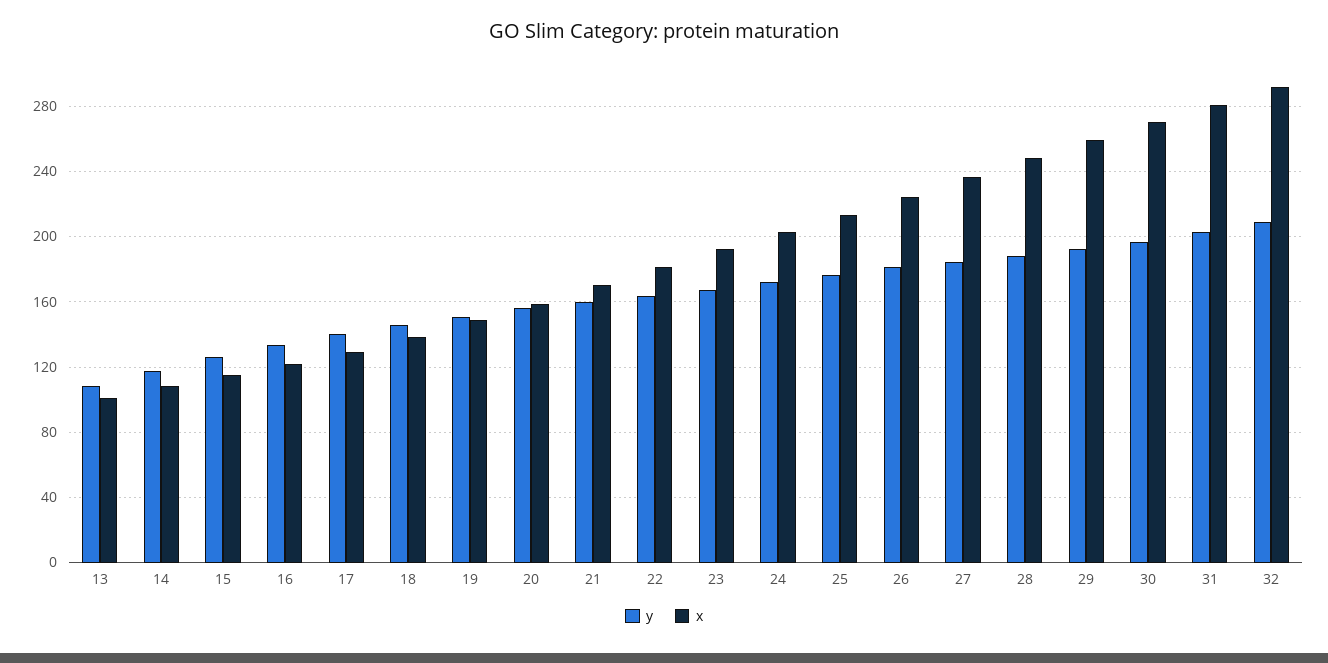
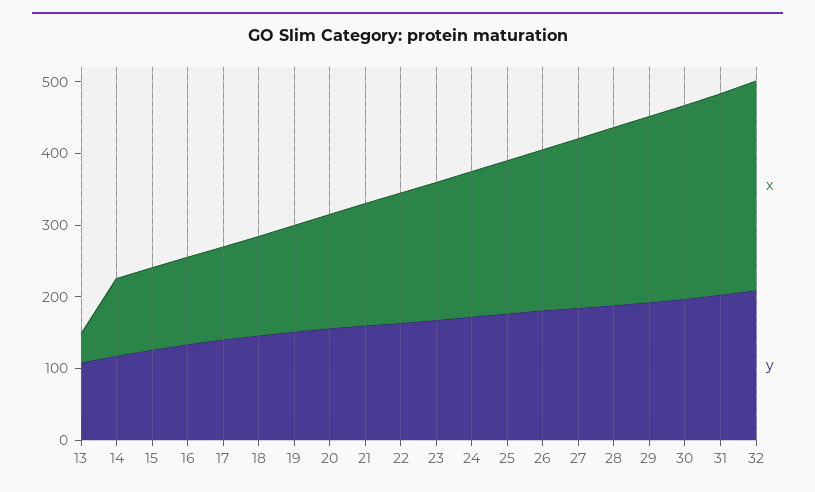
x, 13: 100 -> 40

